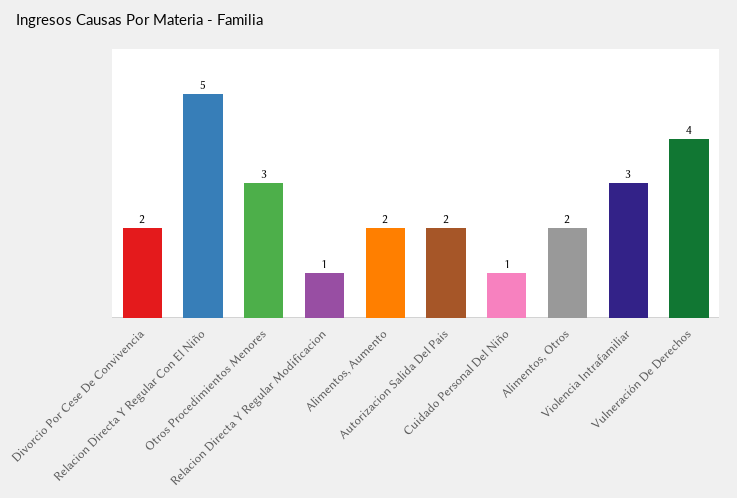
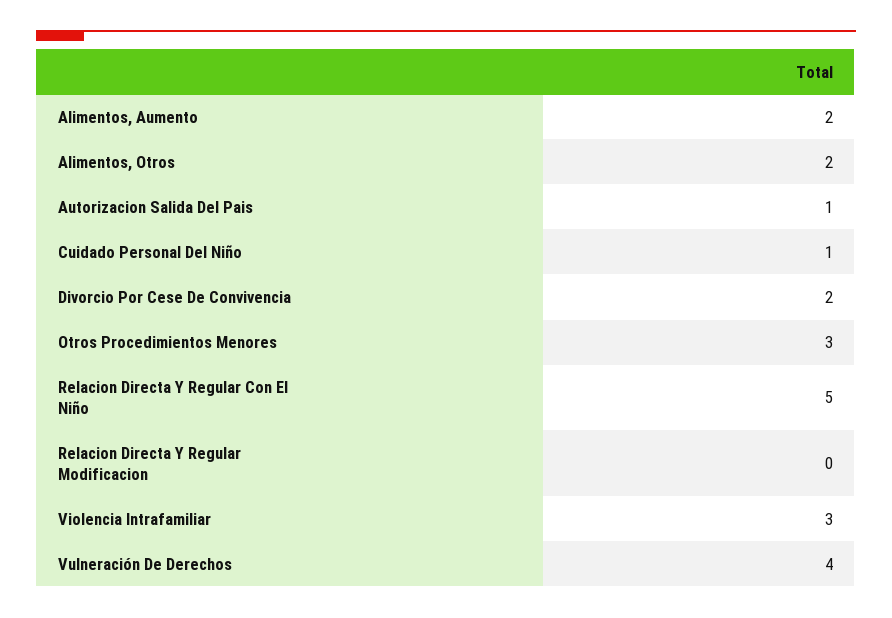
Relacion Directa Y Regular Modificacion: 1 -> 0
Autorizacion Salida Del Pais: 2 -> 1

